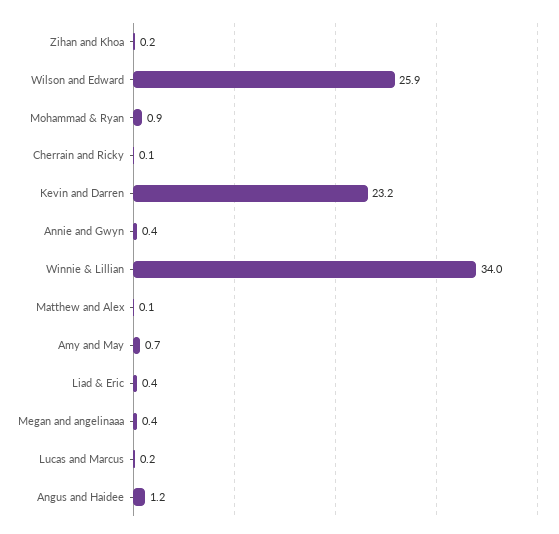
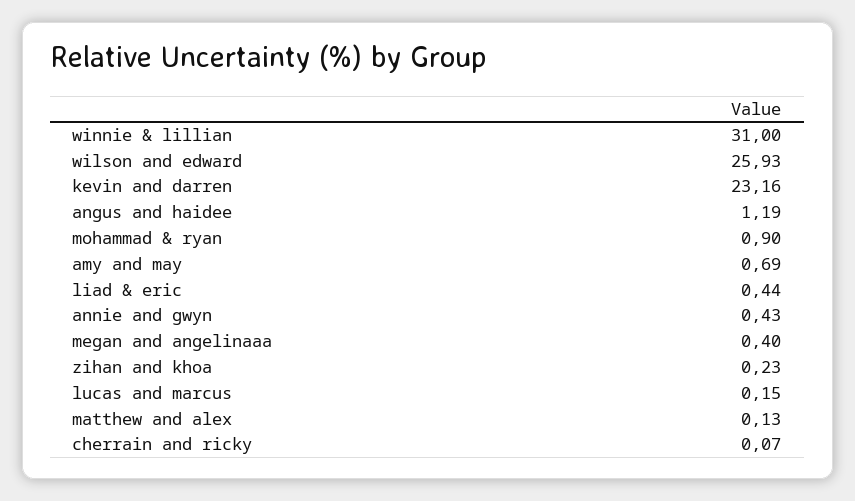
Winnie & Lillian: 34 -> 31

